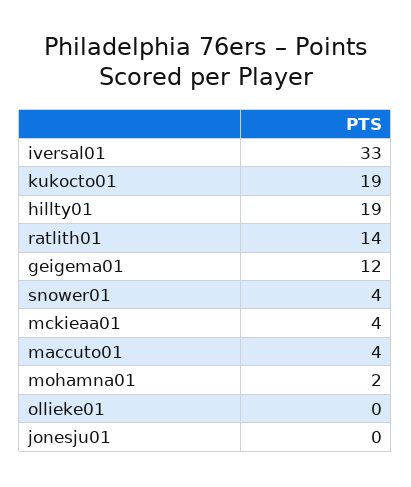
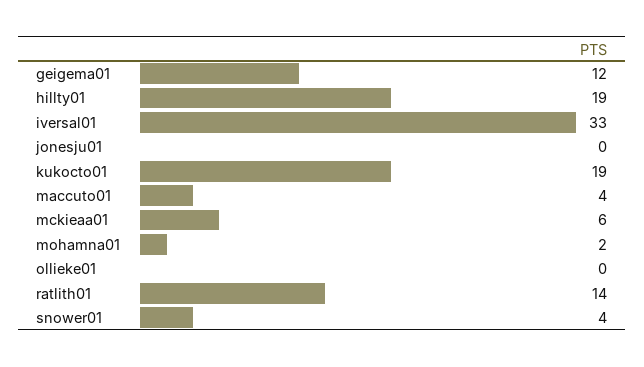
mckieaa01: 4 -> 6

